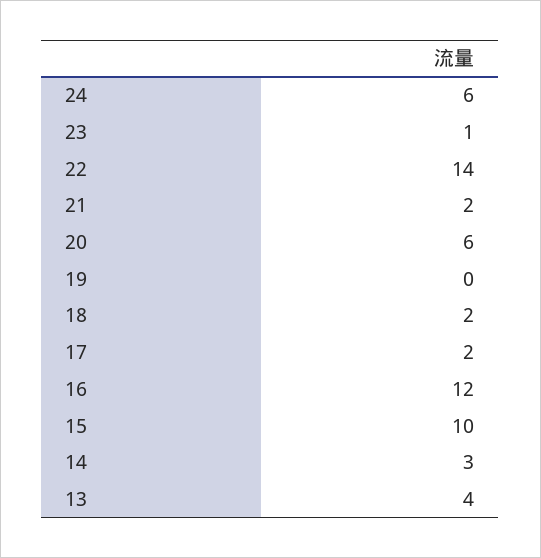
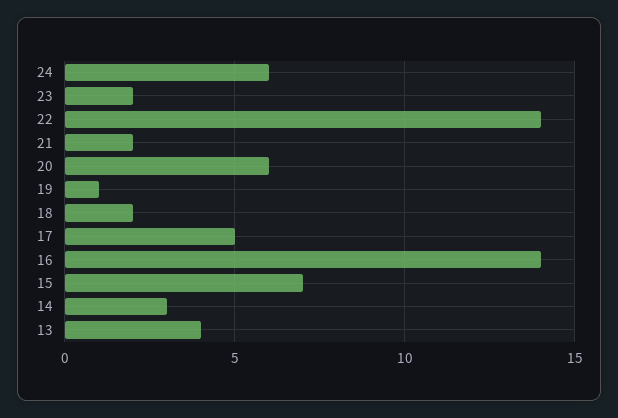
23: 1 -> 2
19: 0 -> 1
17: 2 -> 5
16: 12 -> 14
15: 10 -> 7

